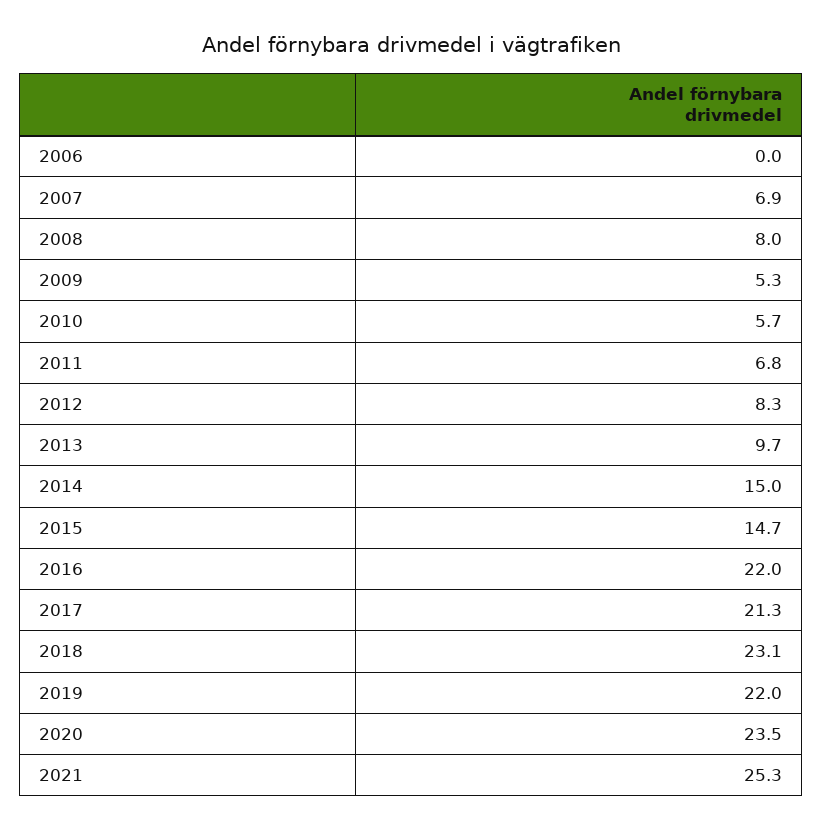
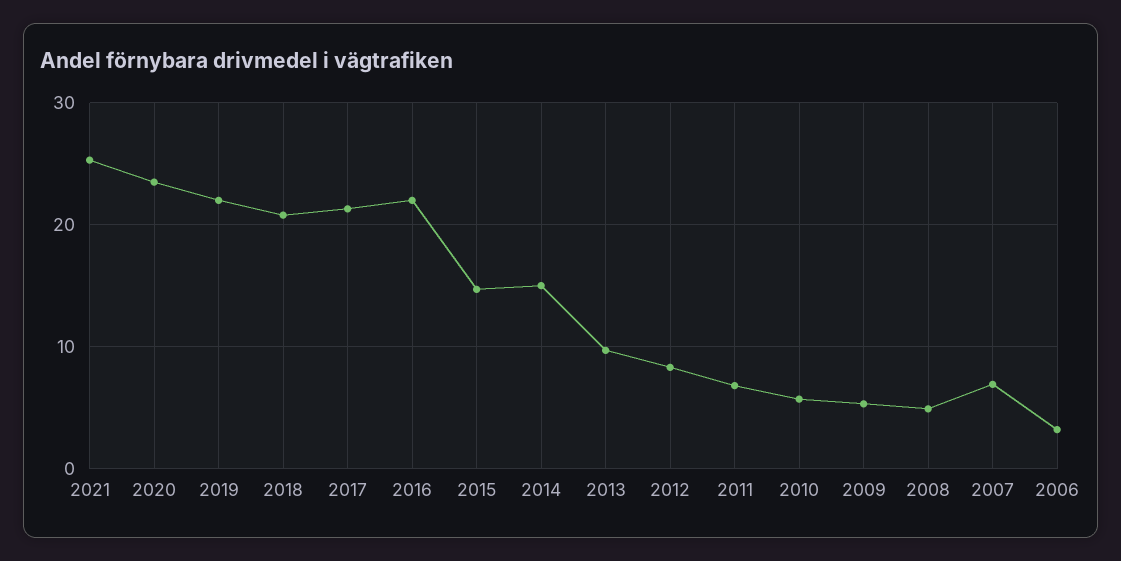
2006: 0 -> 3
2008: 8 -> 5
2018: 23.1 -> 21

